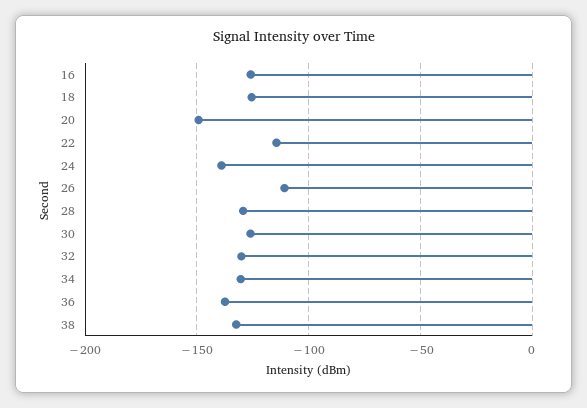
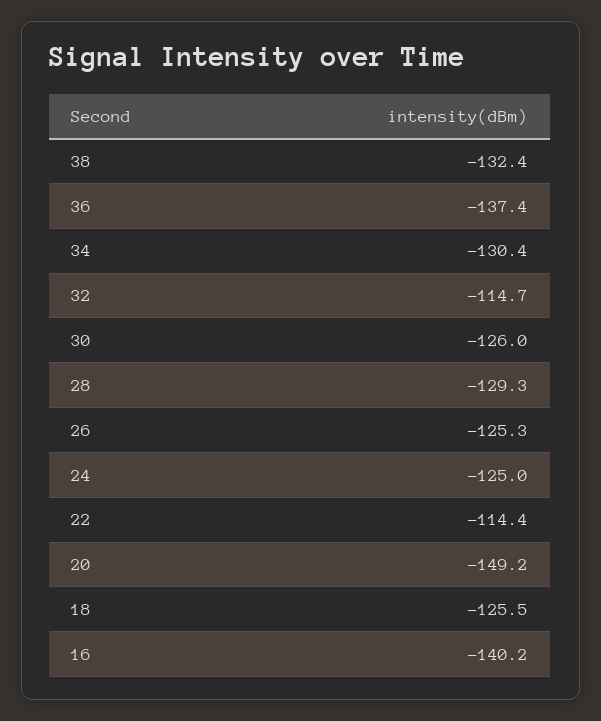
16: -125 -> -140.2
24: -140 -> -125
26: -110 -> -125.3
32: -130 -> -114.7

